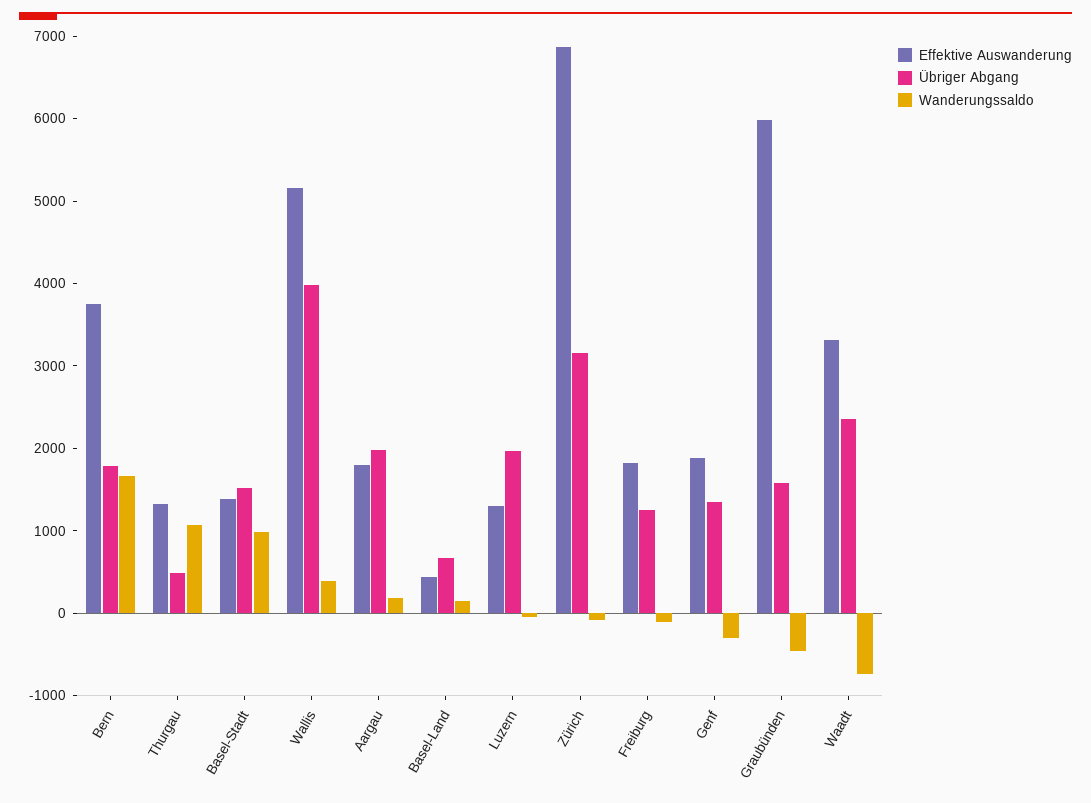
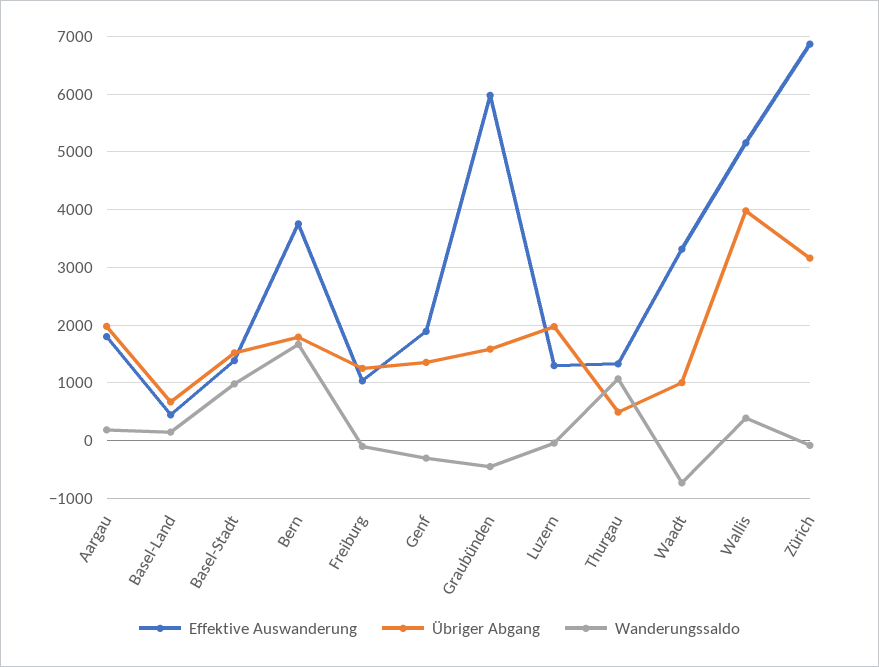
Effektive Auswanderung, Freiburg: 1800 -> 1000
Übriger Abgang, Waadt: 2400 -> 1000

